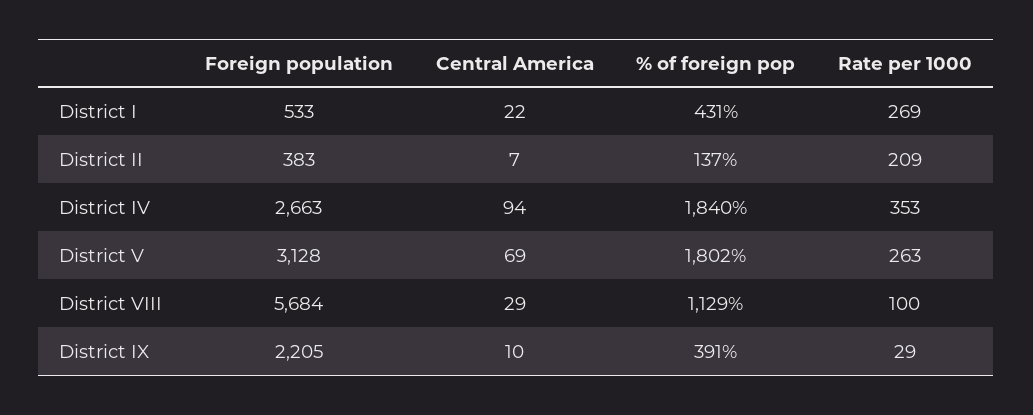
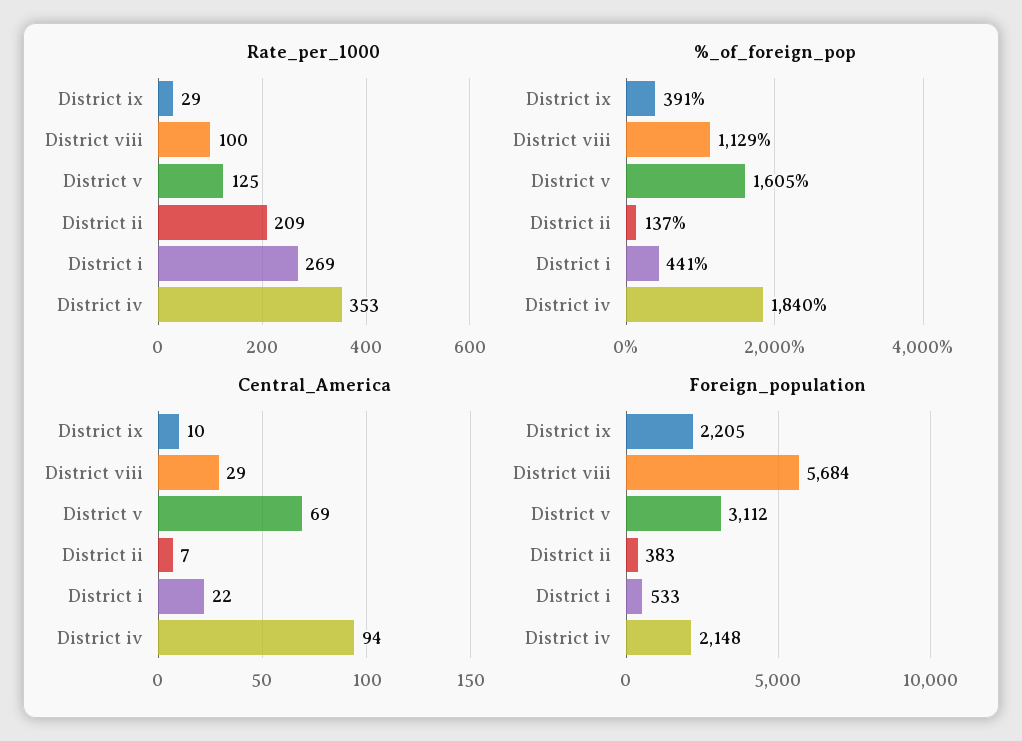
% of foreign pop, District I: 431 -> 441
Foreign population, District IV: 2663 -> 2148
Foreign population, District V: 3128 -> 3112
% of foreign pop, District V: 1802 -> 1605
Rate per 1000, District V: 263 -> 125

